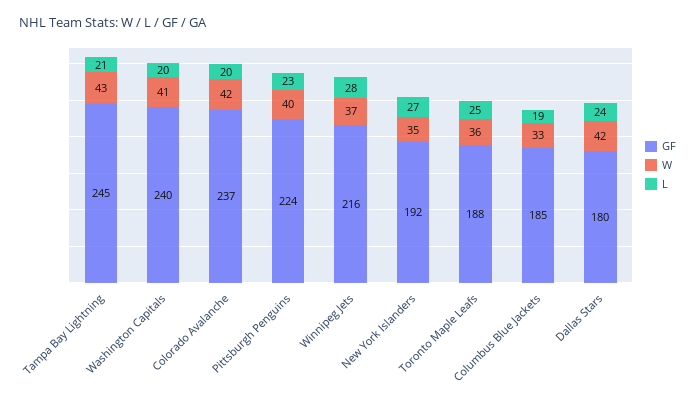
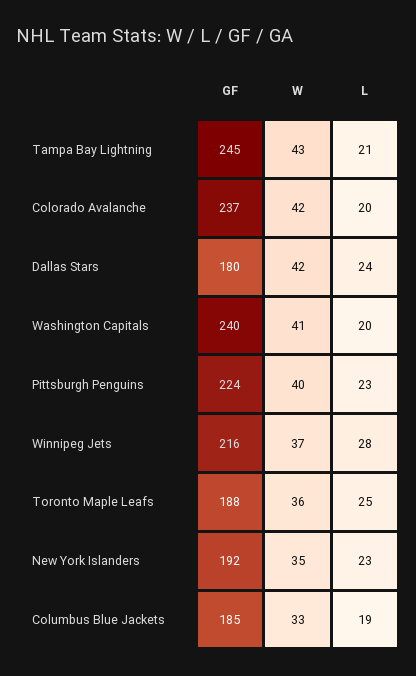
L, New York Islanders: 27 -> 23

